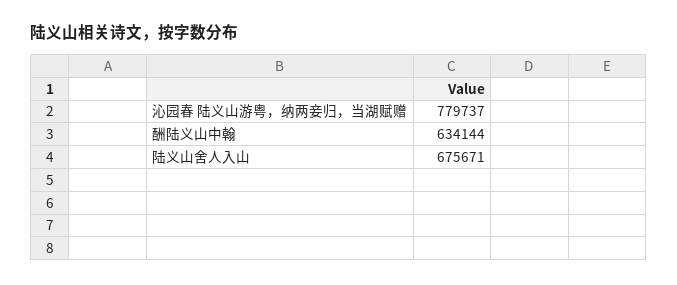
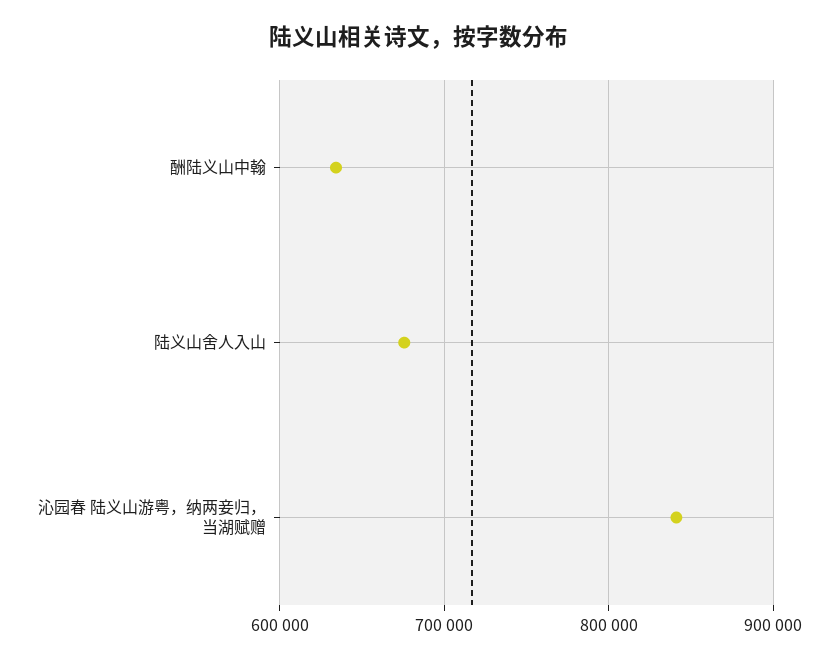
沁园春 陆义山游粤，纳两妾归，当湖赋赠: 779737 -> 840000

